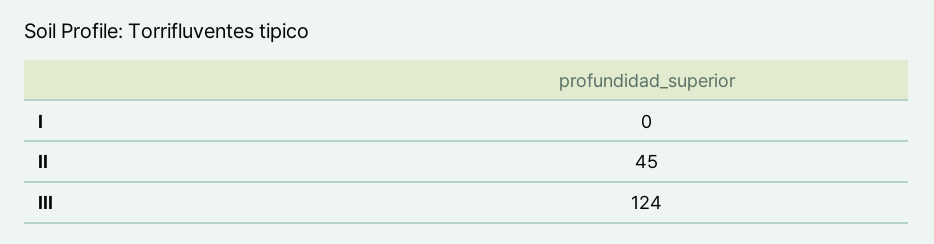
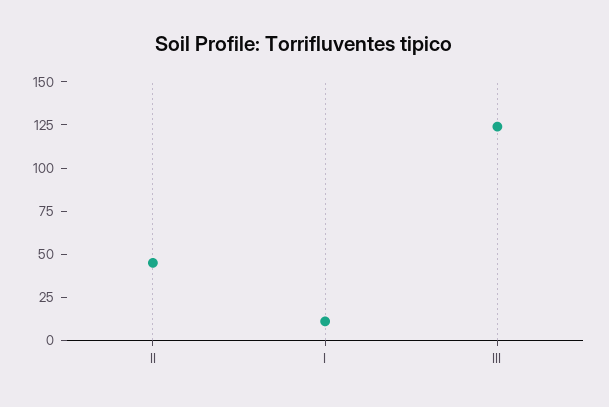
I: 0 -> 10

